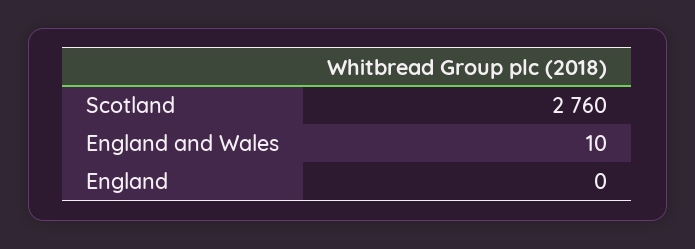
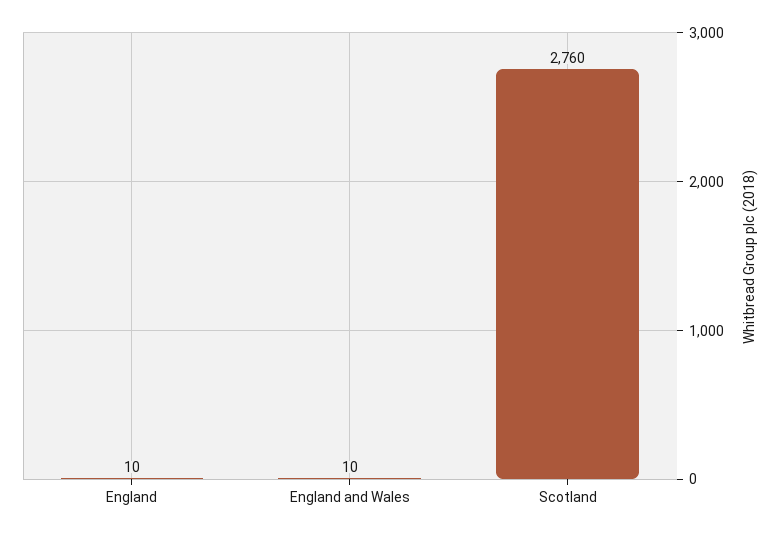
England: 0 -> 10

